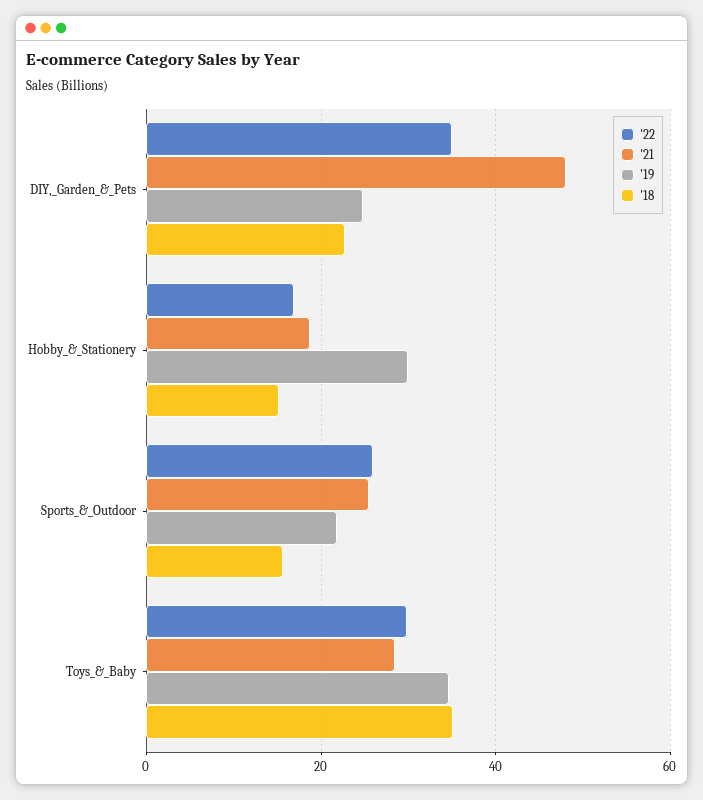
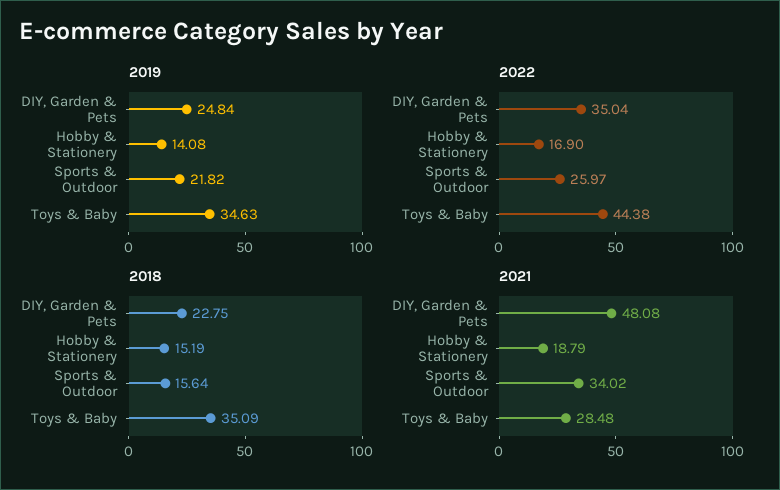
'19, Hobby_&_Stationery: 30 -> 14.08
'21, Sports_&_Outdoor: 26 -> 34.02
'22, Toys_&_Baby: 30 -> 44.38

